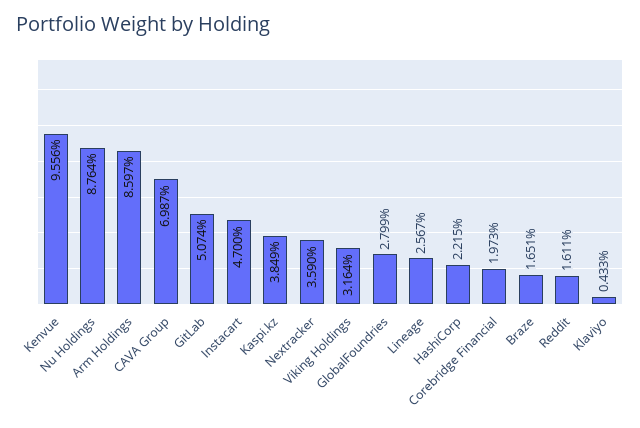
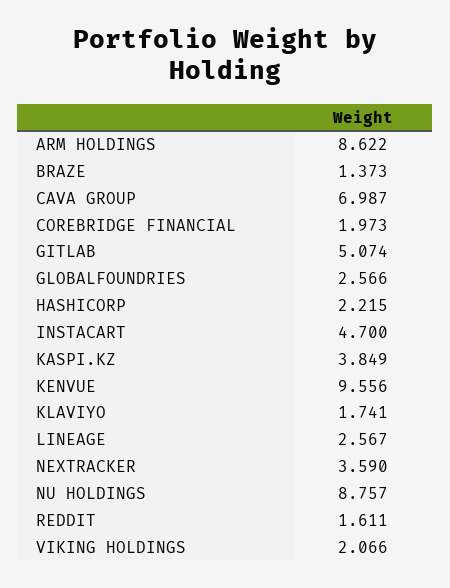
Nu Holdings: 8.764 -> 8.757
Arm Holdings: 8.597 -> 8.622
Viking Holdings: 3.164 -> 2.066
GlobalFoundries: 2.799 -> 2.566
Braze: 1.651 -> 1.373
Klaviyo: 0.433 -> 1.741

